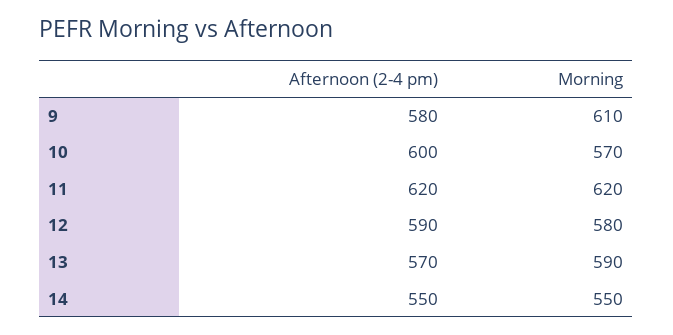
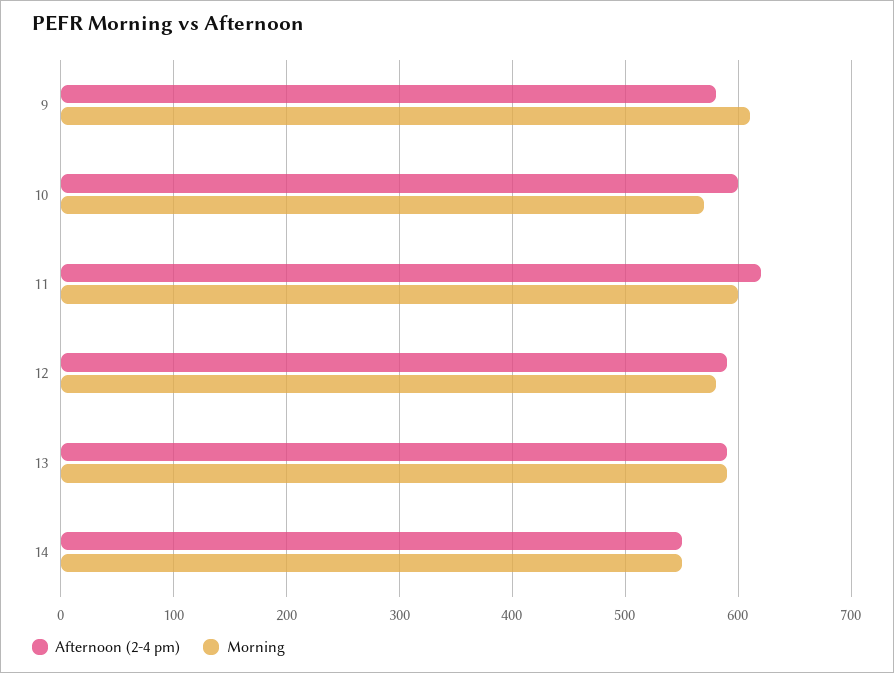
Morning, 11: 620 -> 600
Afternoon (2-4 pm), 13: 570 -> 590

